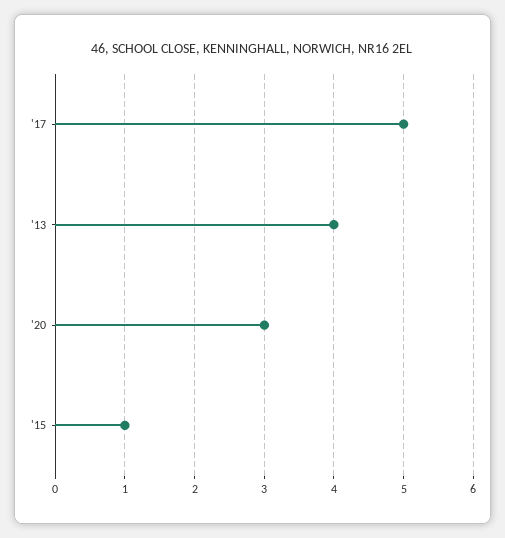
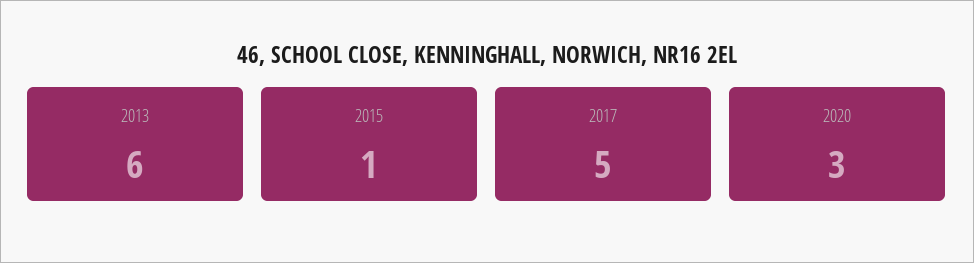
'13: 4 -> 6

